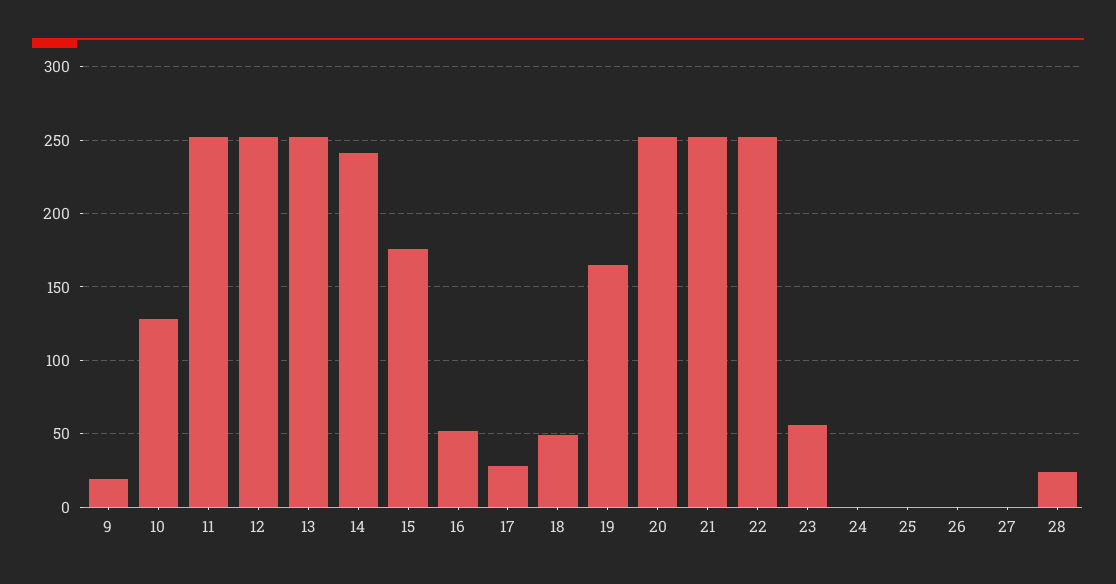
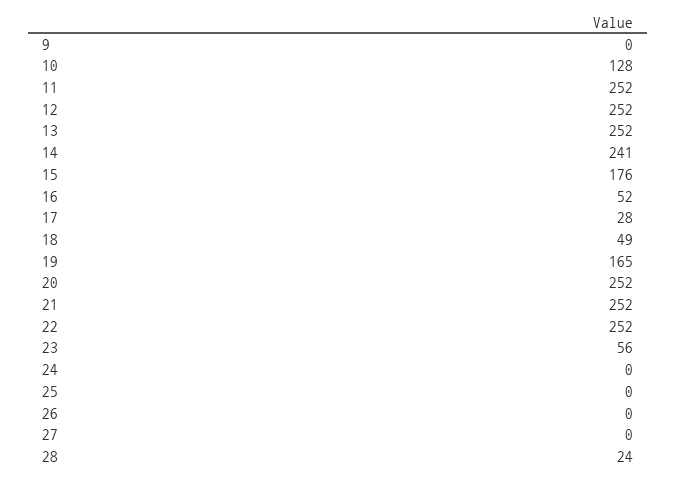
9: 20 -> 0

